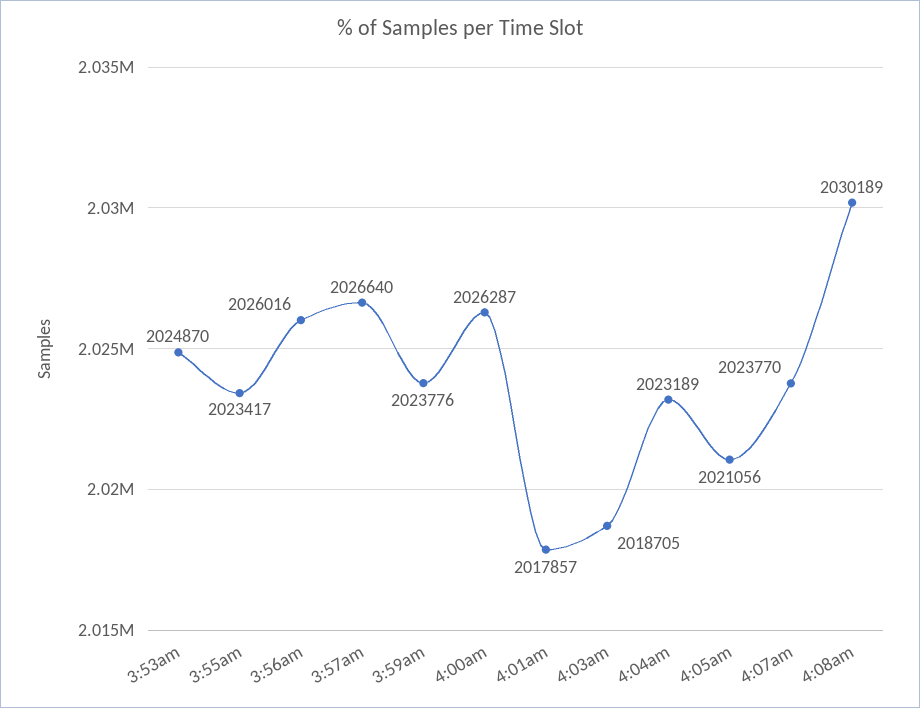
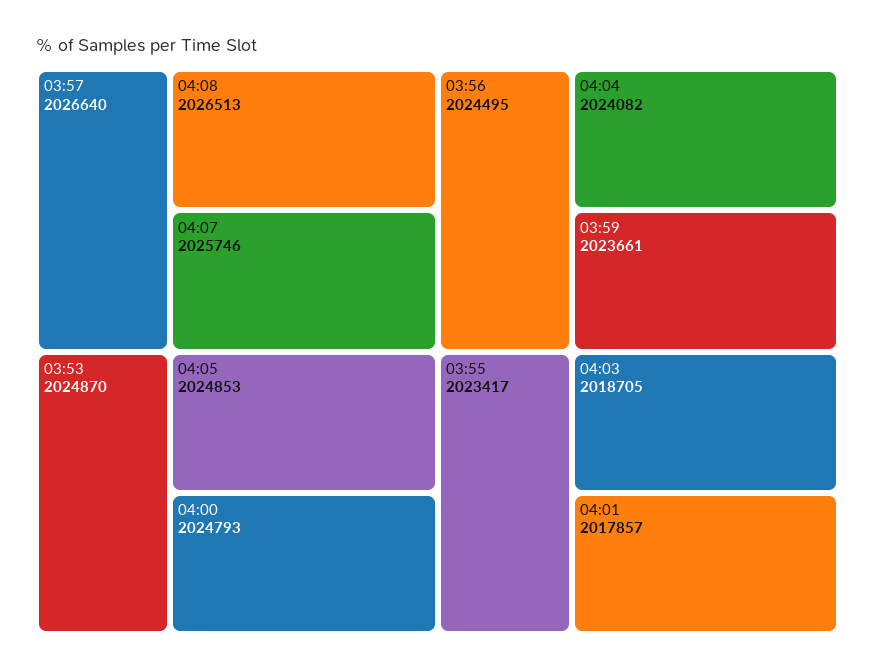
3:56am: 2026016 -> 2024495
3:59am: 2023776 -> 2023661
4:00am: 2026287 -> 2024793
4:04am: 2023189 -> 2024082
4:05am: 2021056 -> 2024853
4:07am: 2023770 -> 2025746
4:08am: 2030189 -> 2026513

